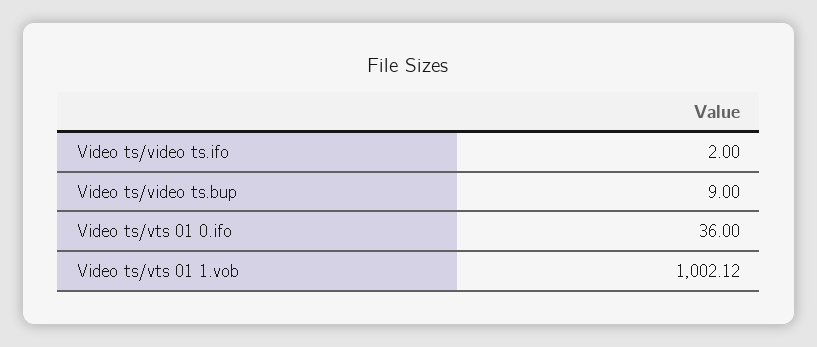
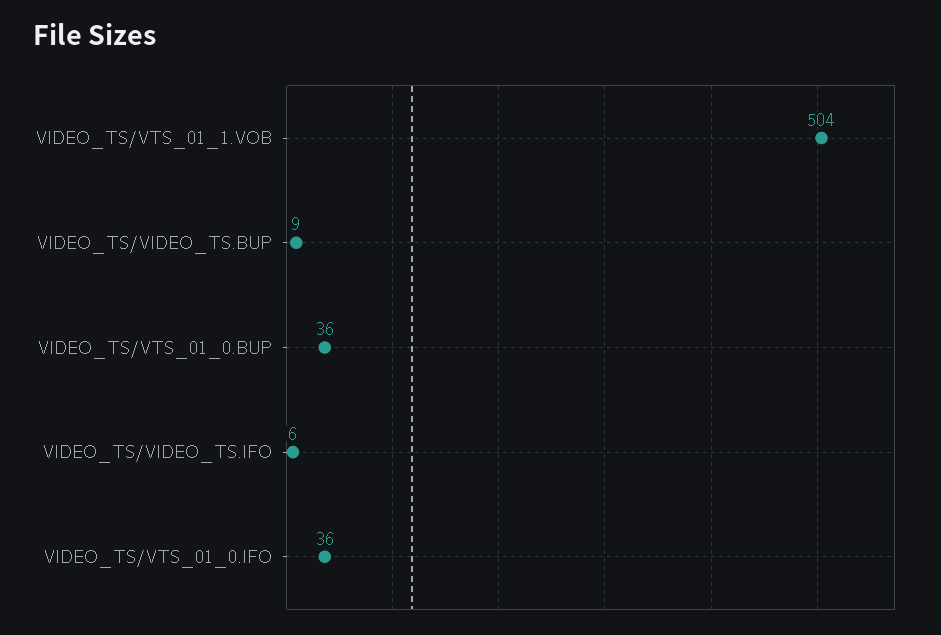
Video ts/video ts.ifo: 2 -> 6
Video ts/vts 01 1.vob: 1002.12 -> 504
VIDEO_TS/VTS_01_0.BUP: none -> 36

